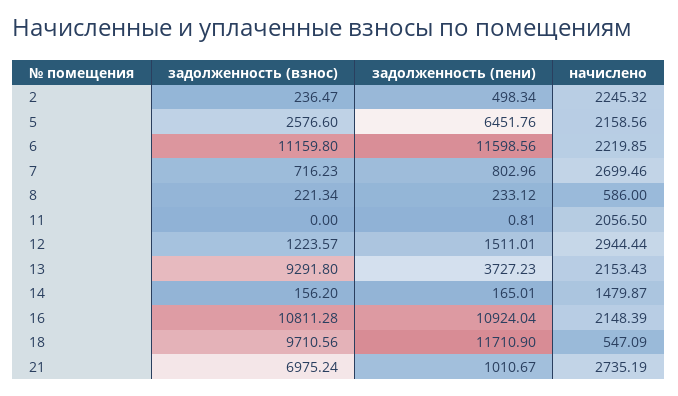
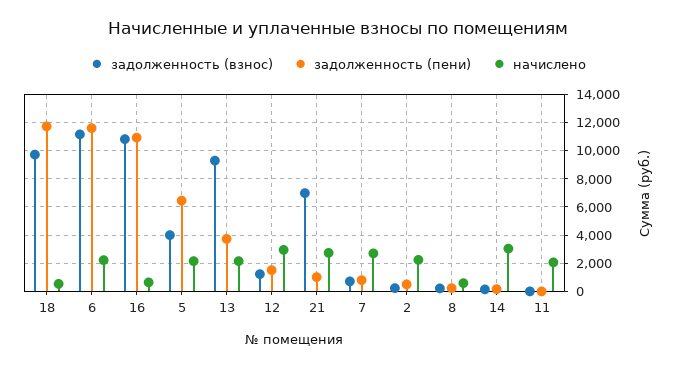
задолженность (взнос), 5: 2576.6 -> 4000
начислено, 14: 1479.87 -> 3000
начислено, 16: 2148.39 -> 500

